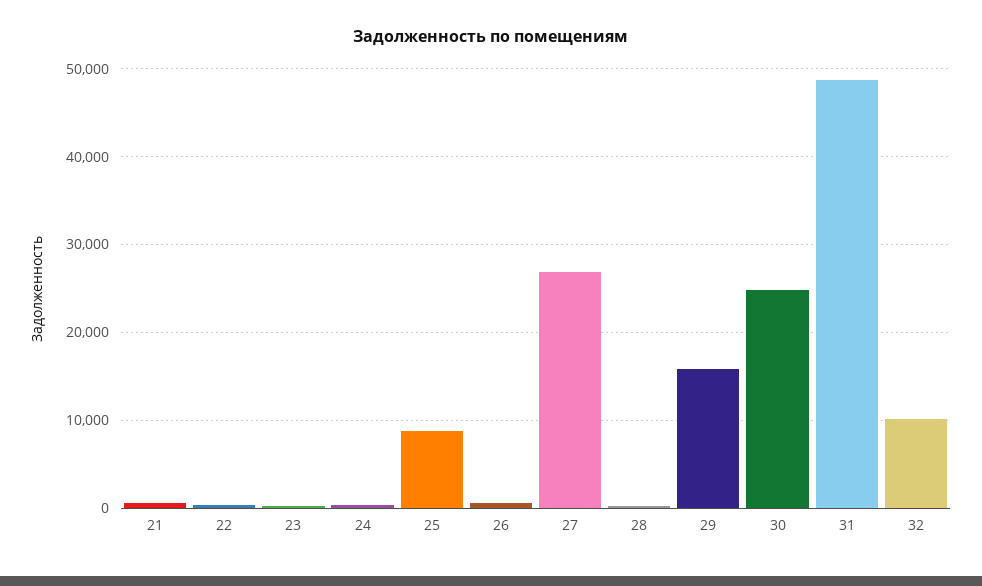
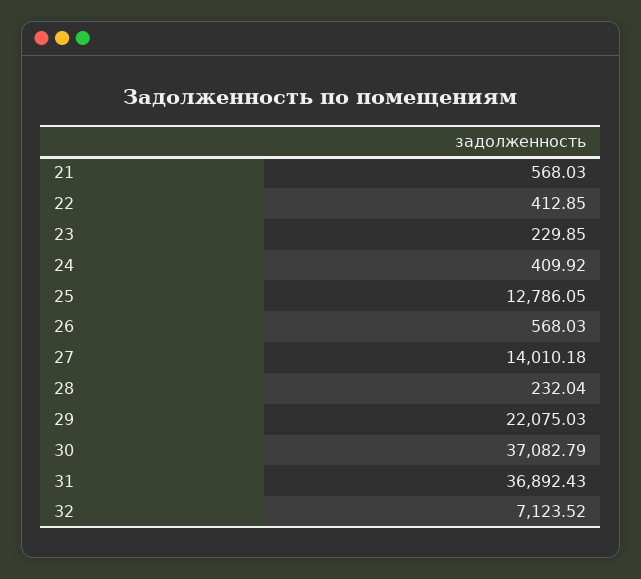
25: 9000 -> 12786.05
27: 27000 -> 14010.18
29: 16000 -> 22075.03
30: 25000 -> 37082.79
31: 49000 -> 36892.43
32: 10000 -> 7123.52

